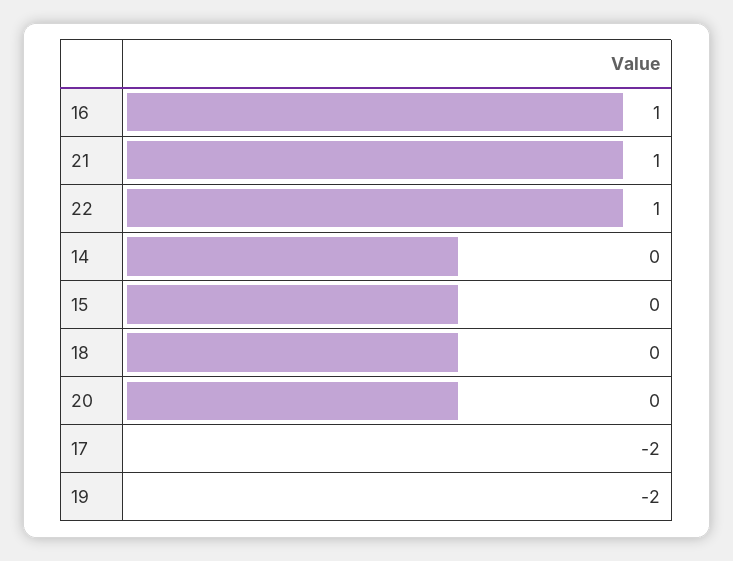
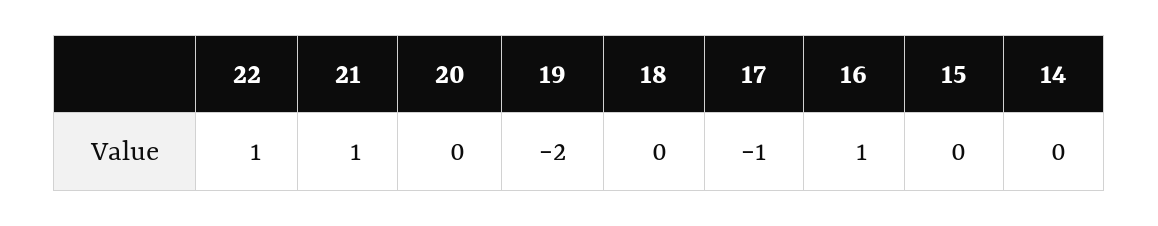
17: -2 -> -1

